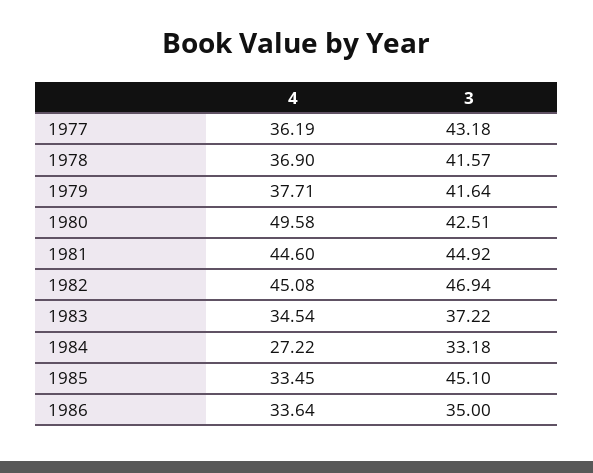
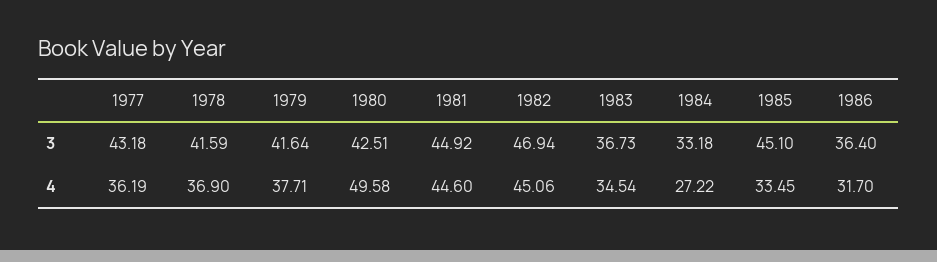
3, 1978: 41.57 -> 41.59
4, 1982: 45.08 -> 45.06
3, 1983: 37.22 -> 36.73
4, 1986: 33.64 -> 31.7
3, 1986: 35 -> 36.4

